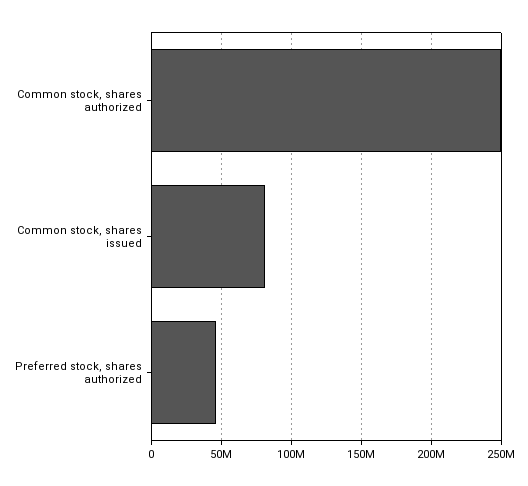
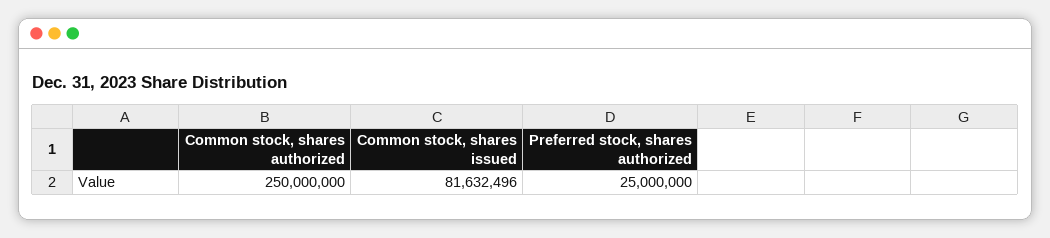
Preferred stock, shares authorized: 45000000 -> 25000000

